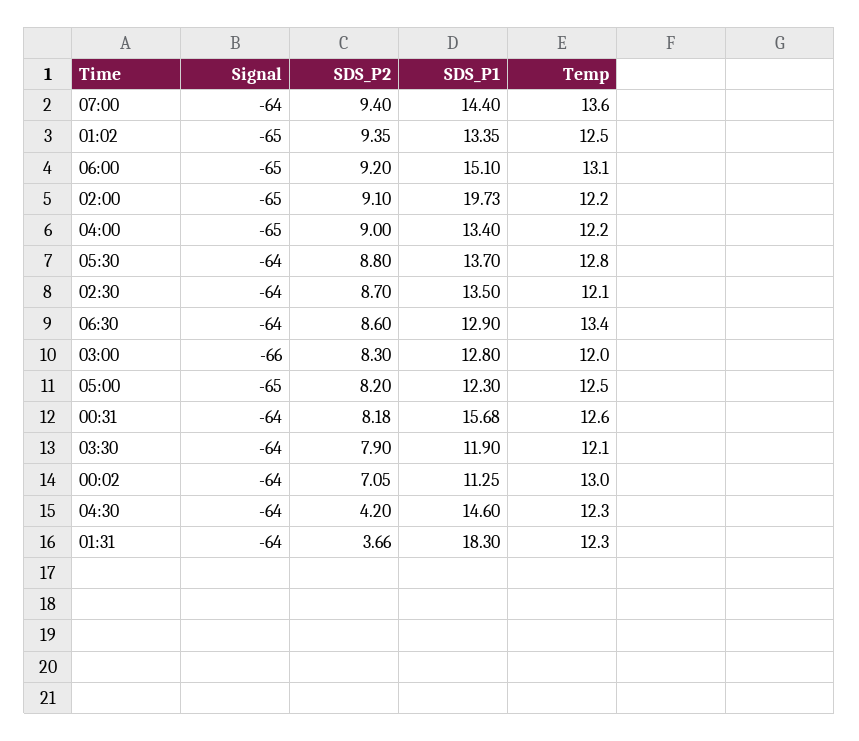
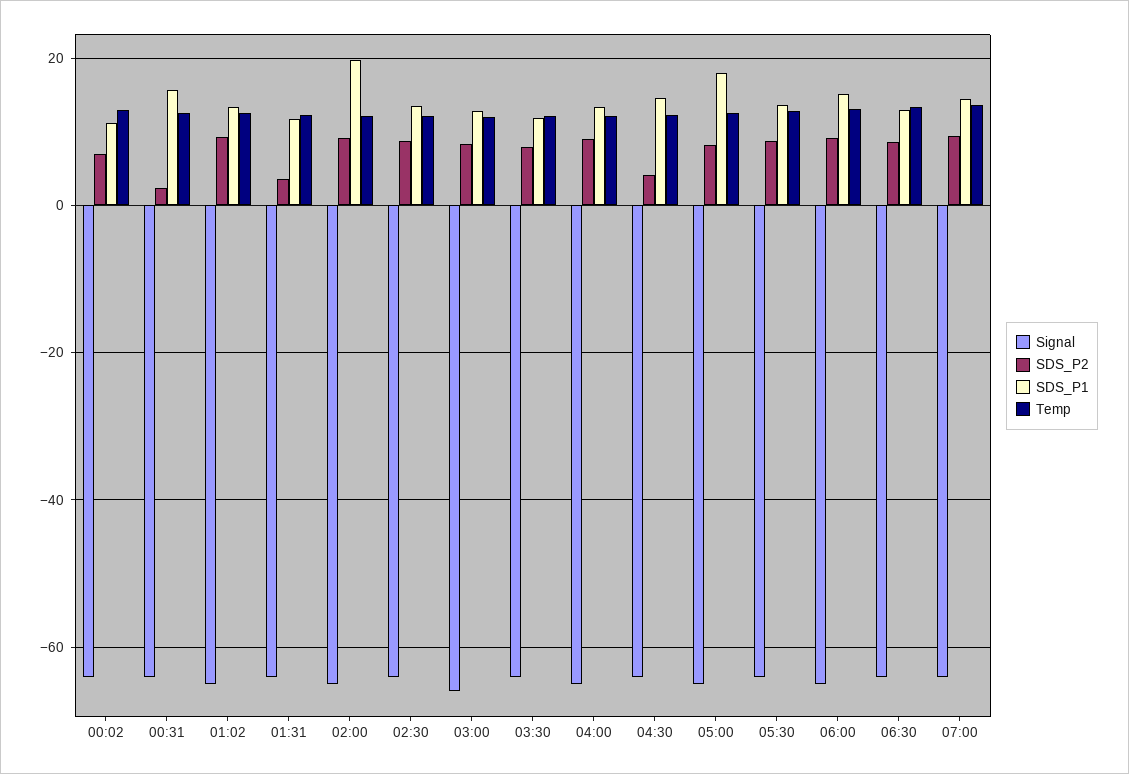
SDS_P1, 05:00: 12.3 -> 18
SDS_P2, 00:31: 8.18 -> 2
SDS_P1, 01:31: 18.3 -> 12

